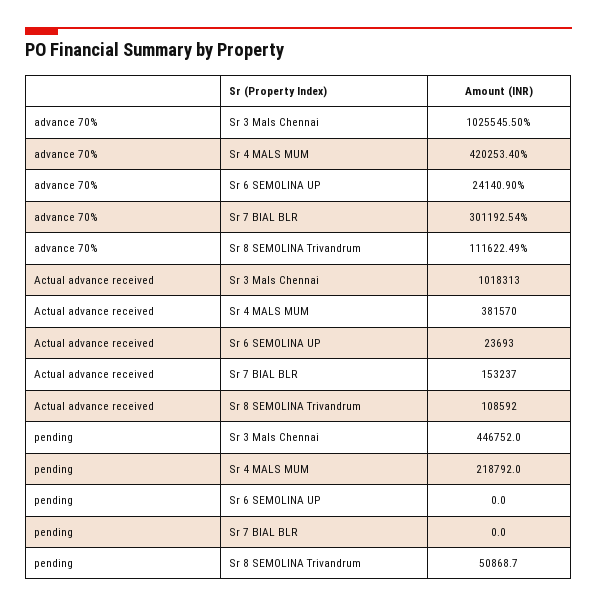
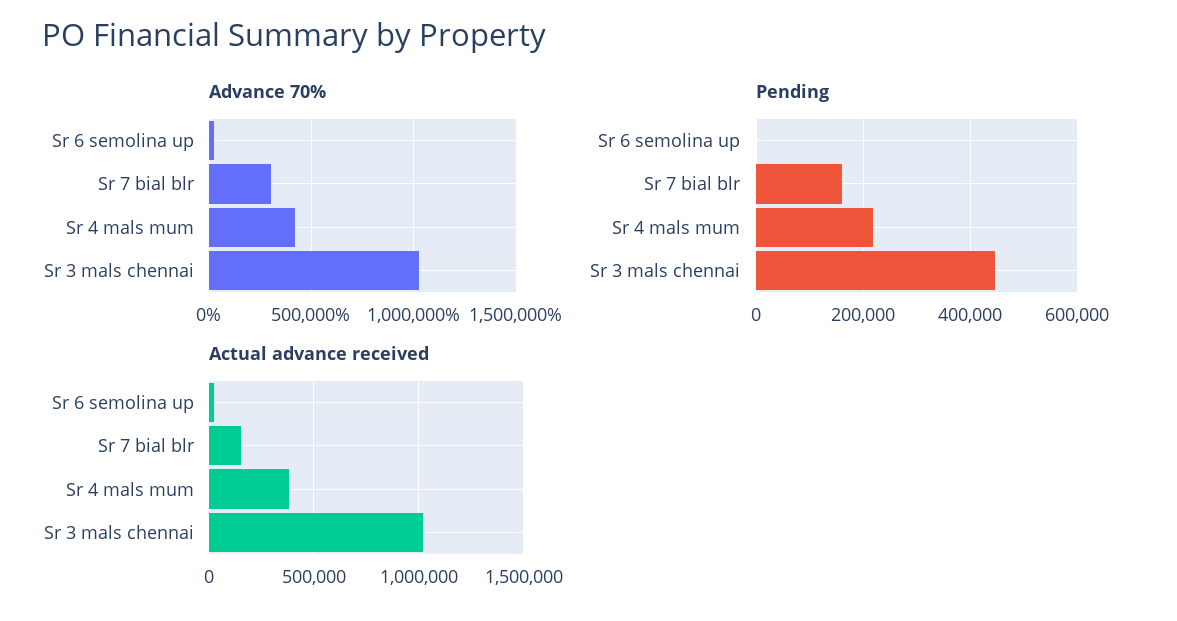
advance 70%, Sr 8 SEMOLINA Trivandrum: 111622.49 -> none
Actual advance received, Sr 8 SEMOLINA Trivandrum: 108592 -> none
pending, Sr 7 BIAL BLR: 0 -> 160000
pending, Sr 8 SEMOLINA Trivandrum: 50868.7 -> none

